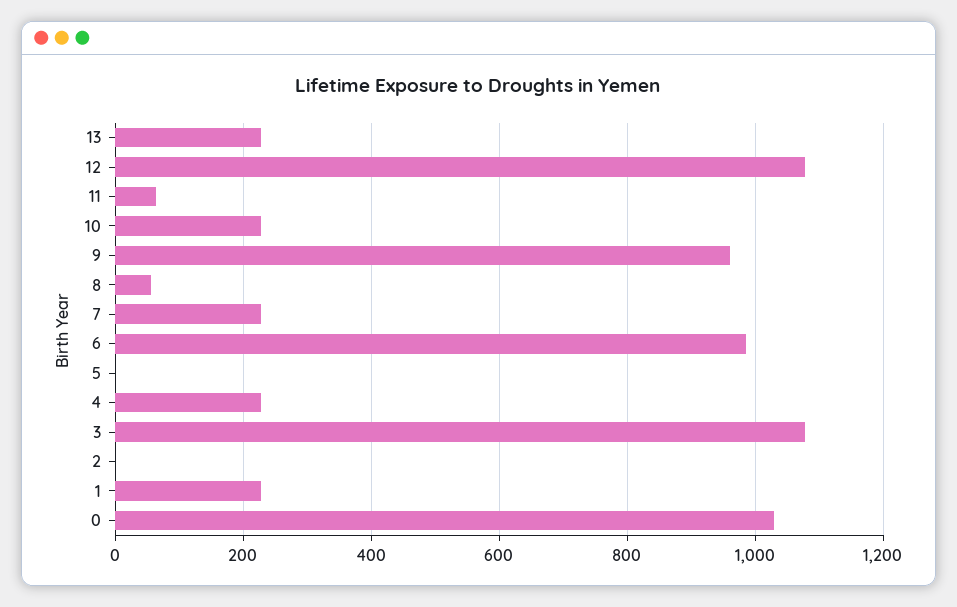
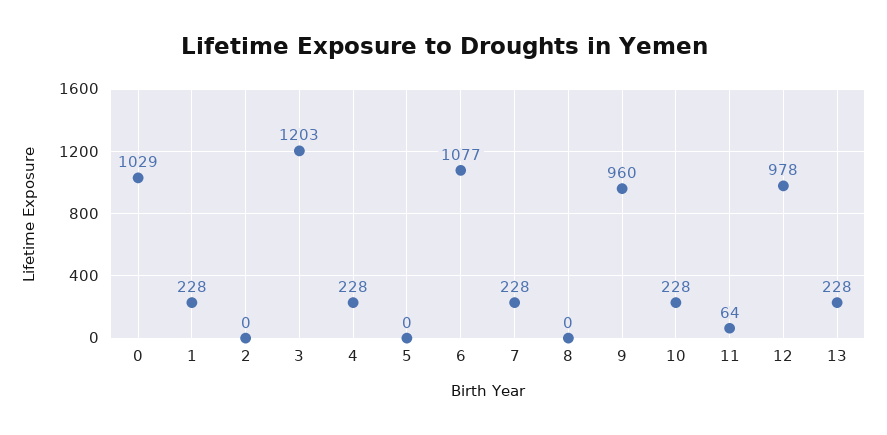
12: 1080 -> 978
8: 60 -> 0
6: 980 -> 1077
3: 1080 -> 1203

